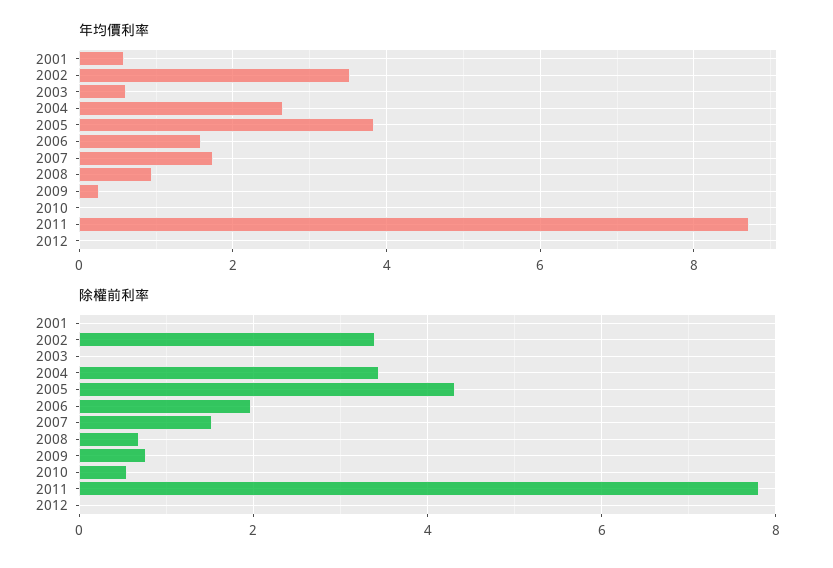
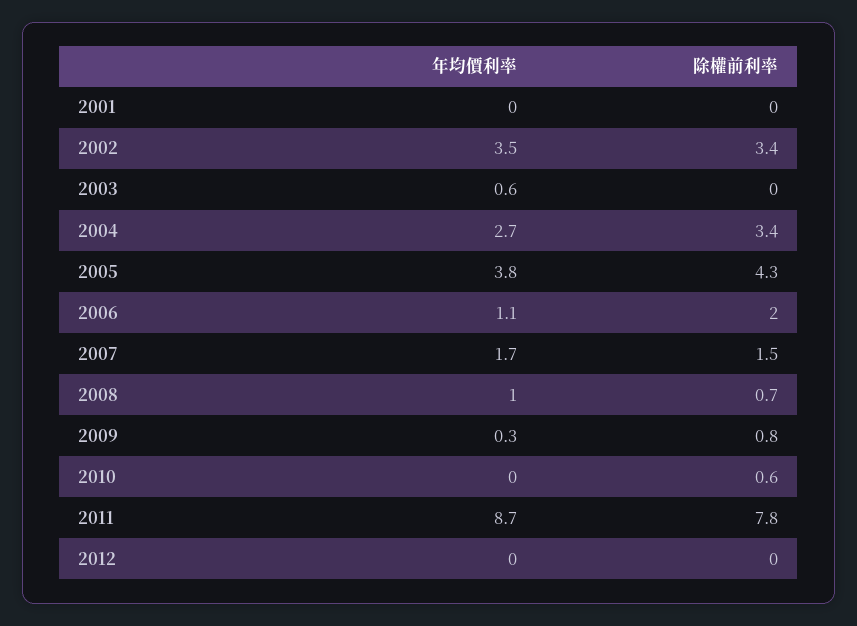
年均價利率, 2001: 0.6 -> 0
年均價利率, 2006: 1.6 -> 1.1

